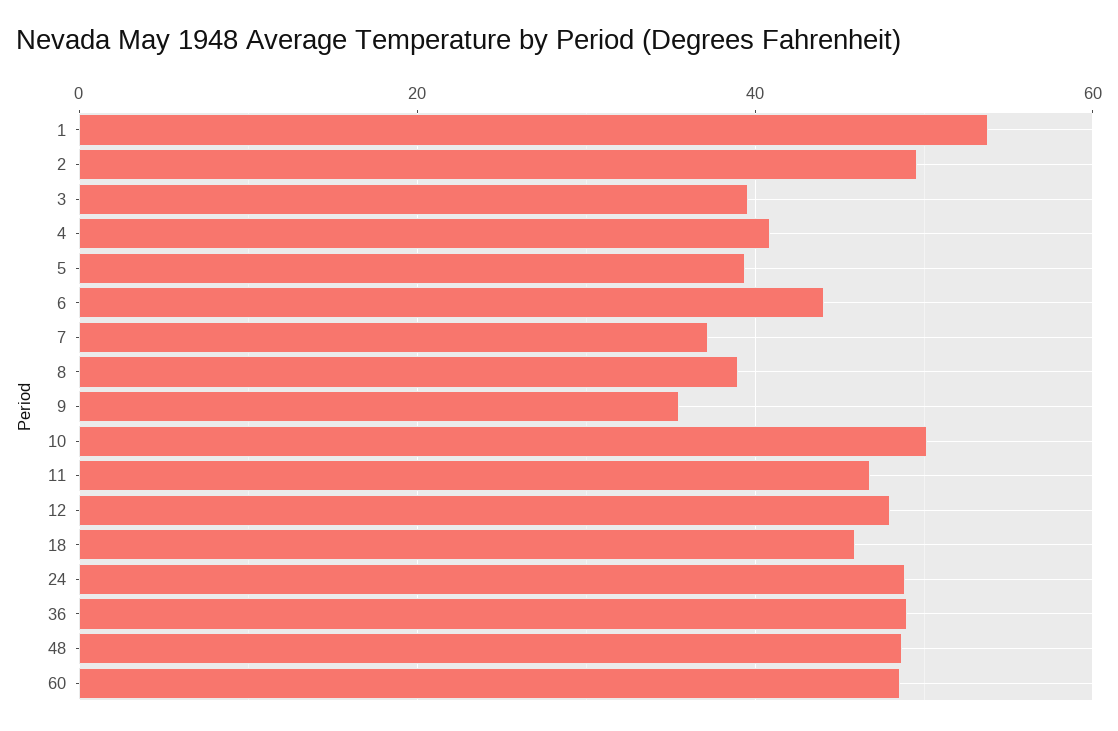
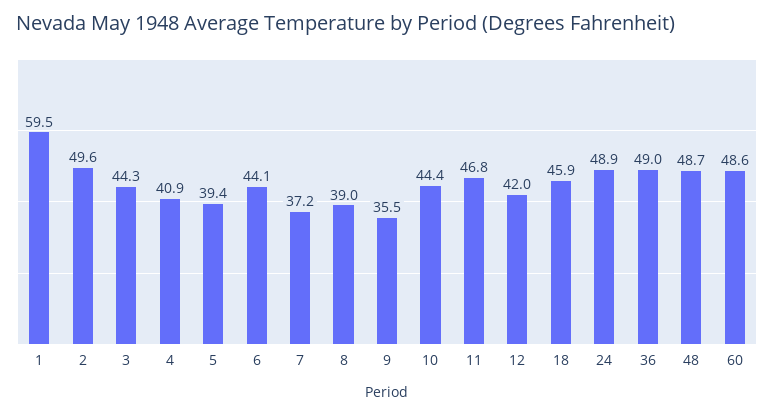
1: 54 -> 59.5
3: 40 -> 44.3
10: 50 -> 44.4
12: 48 -> 42

